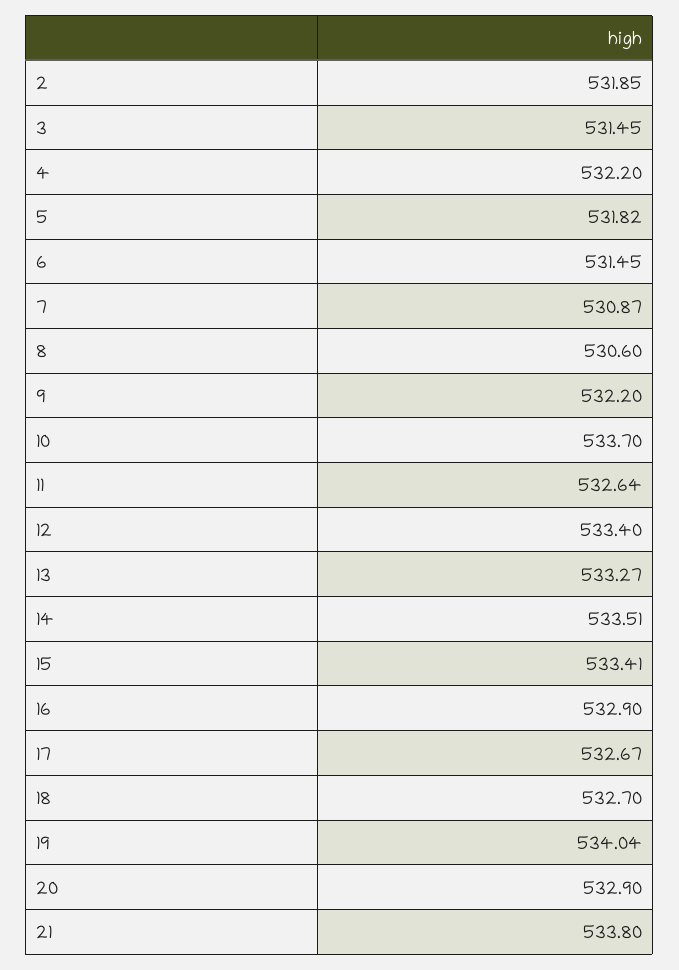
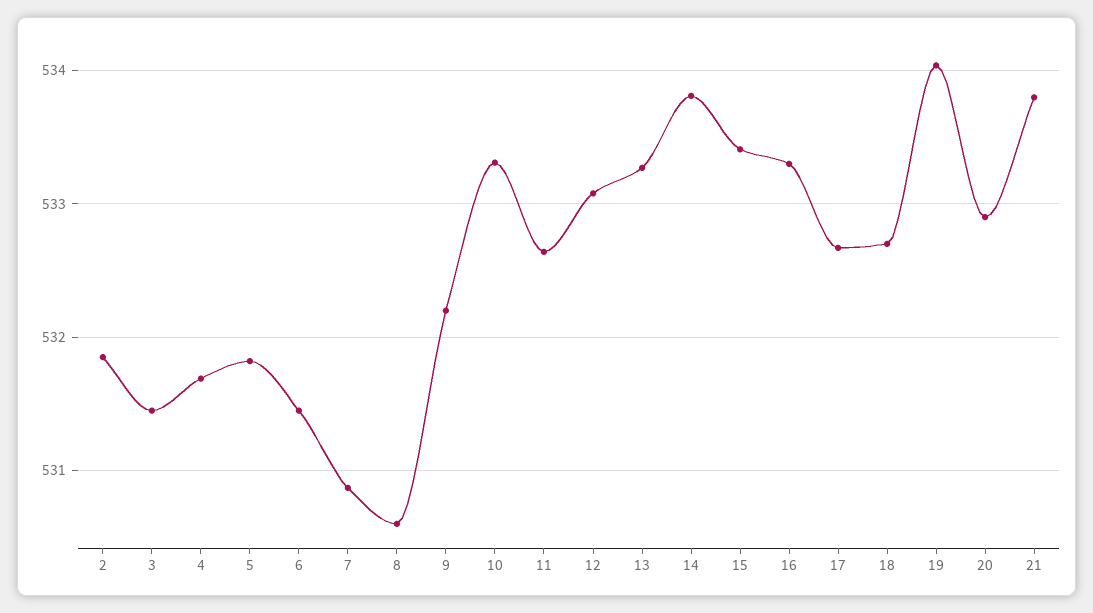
4: 532.2 -> 531.7
10: 533.7 -> 533.3
12: 533.4 -> 533.1
14: 533.51 -> 533.8
16: 532.9 -> 533.3

